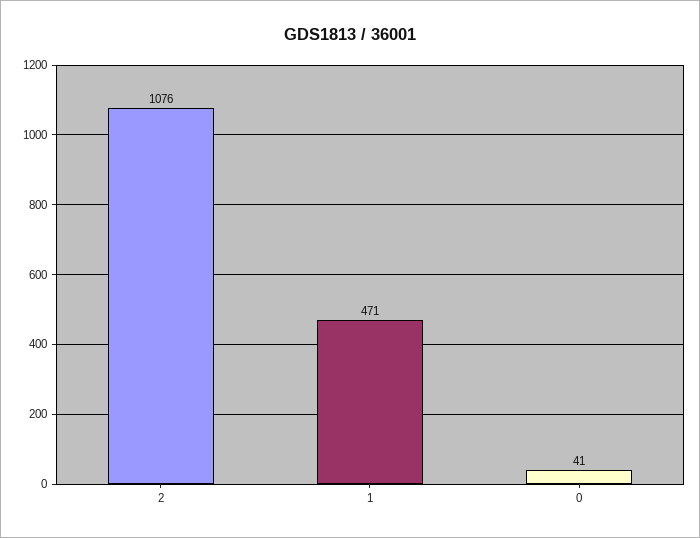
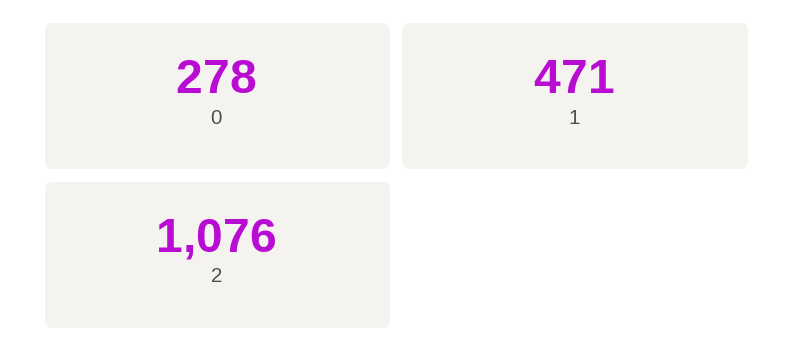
0: 41 -> 278

